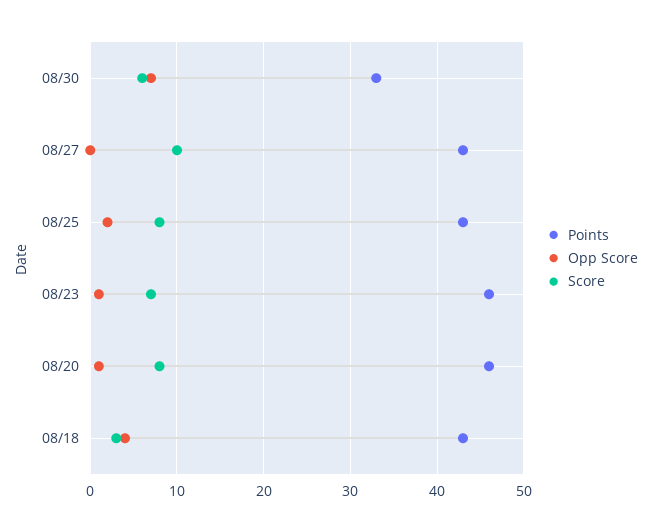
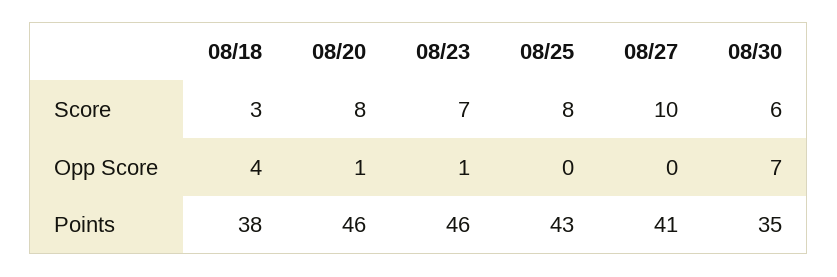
Points, 08/30: 33 -> 35
Points, 08/27: 43 -> 41
Opp Score, 08/25: 2 -> 0
Points, 08/18: 43 -> 38

